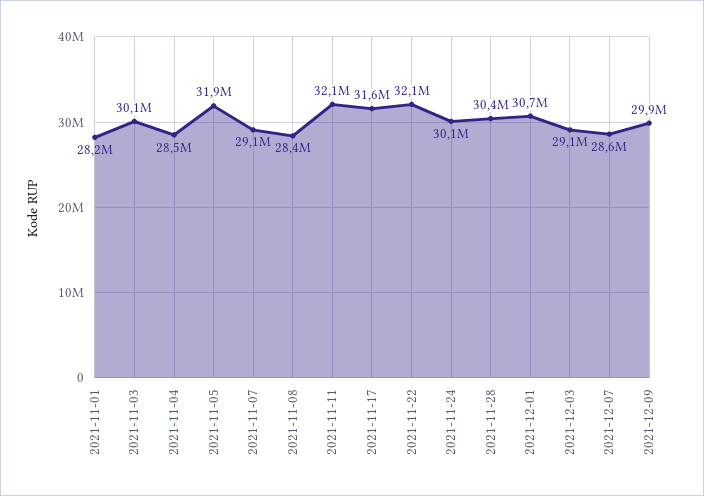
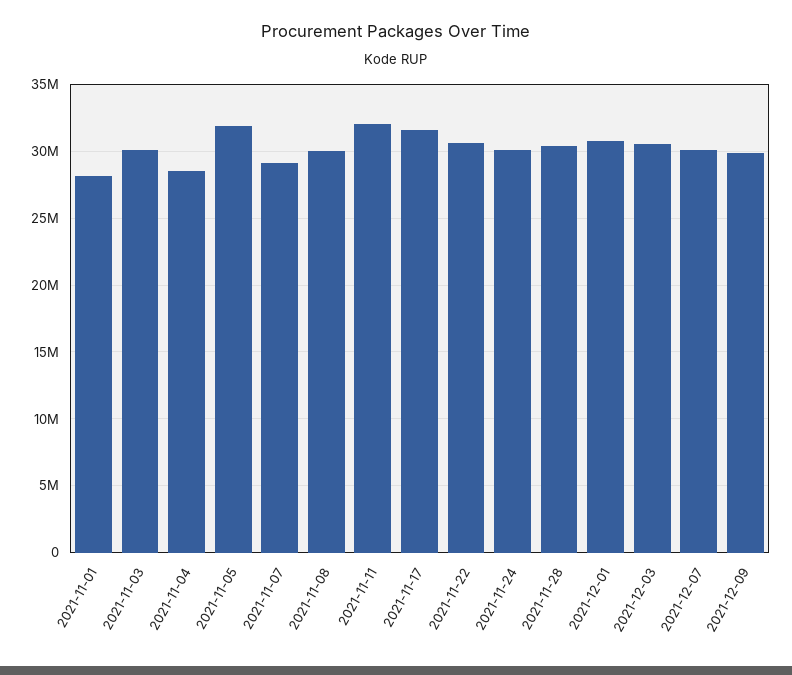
2021-11-08: 28400000 -> 30000000
2021-11-22: 32100000 -> 30500000
2021-12-03: 29100000 -> 30500000
2021-12-07: 28600000 -> 30000000

